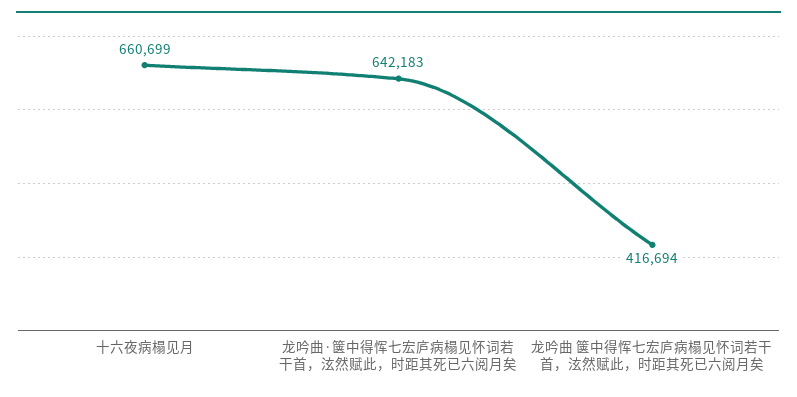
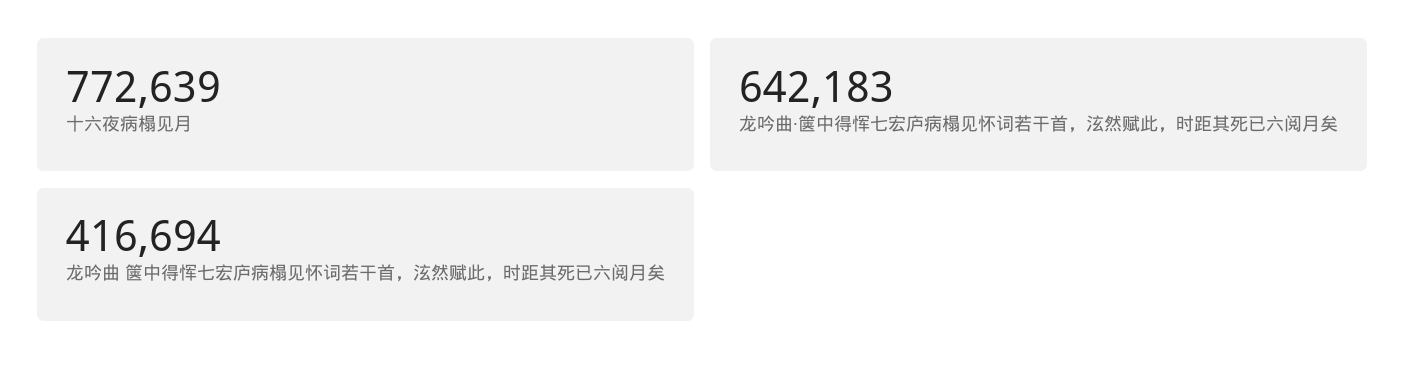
十六夜病榻见月: 660699 -> 772639

